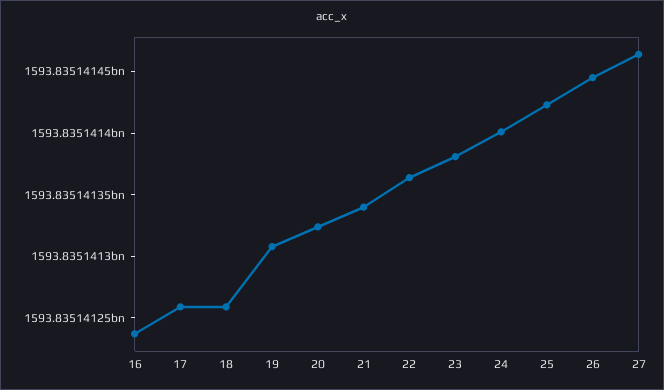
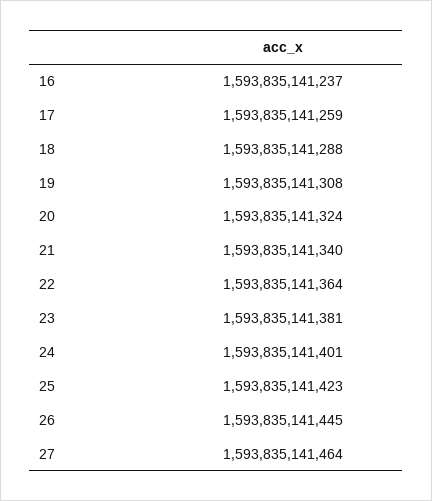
18: 1593835141260 -> 1593835141288

